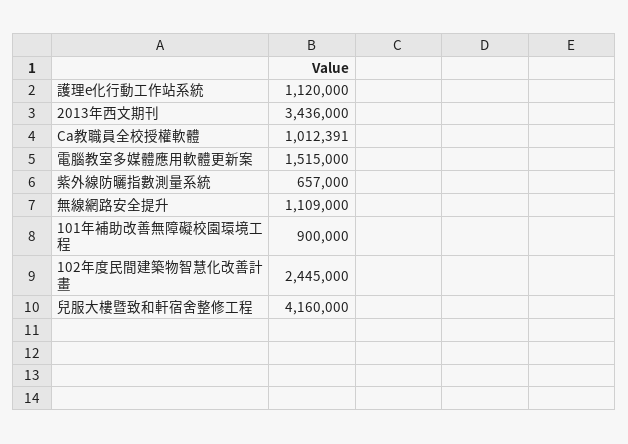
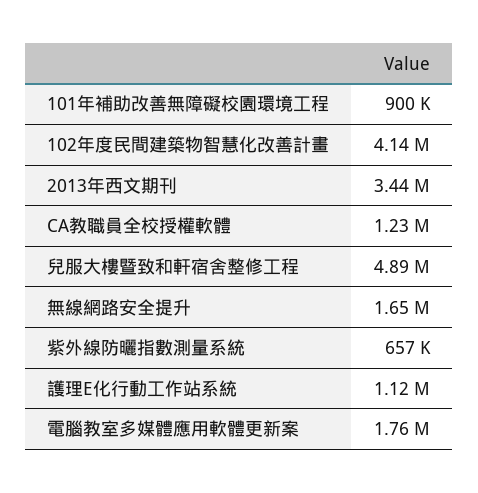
Ca教職員全校授權軟體: 1012391 -> 1230000
電腦教室多媒體應用軟體更新案: 1515000 -> 1760000
無線網路安全提升: 1109000 -> 1650000
102年度民間建築物智慧化改善計畫: 2445000 -> 4140000
兒服大樓暨致和軒宿舍整修工程: 4160000 -> 4890000

